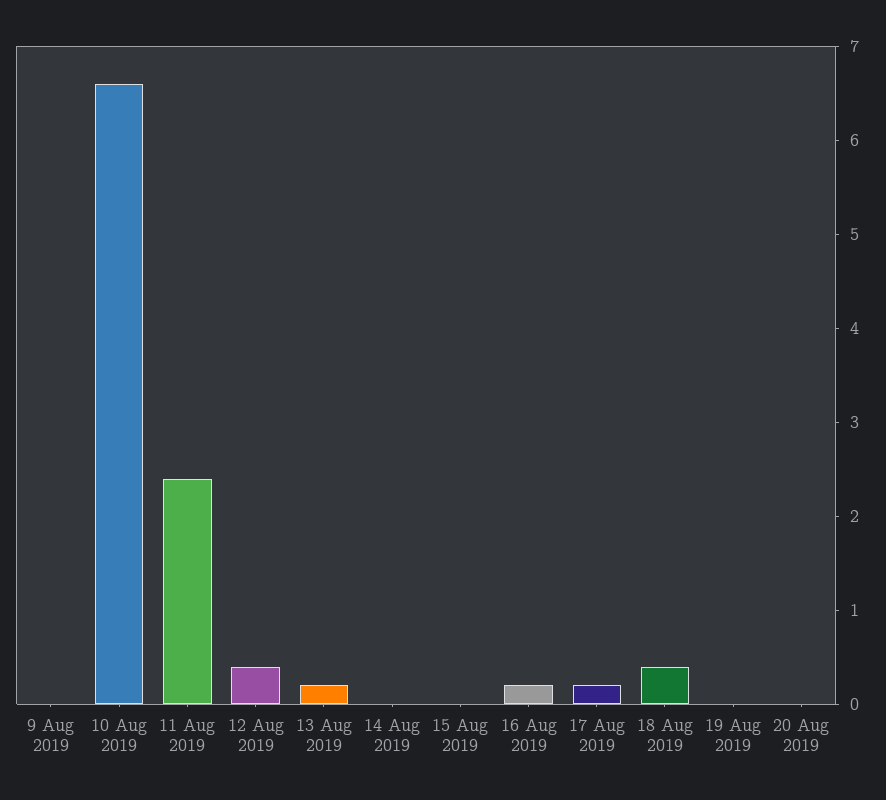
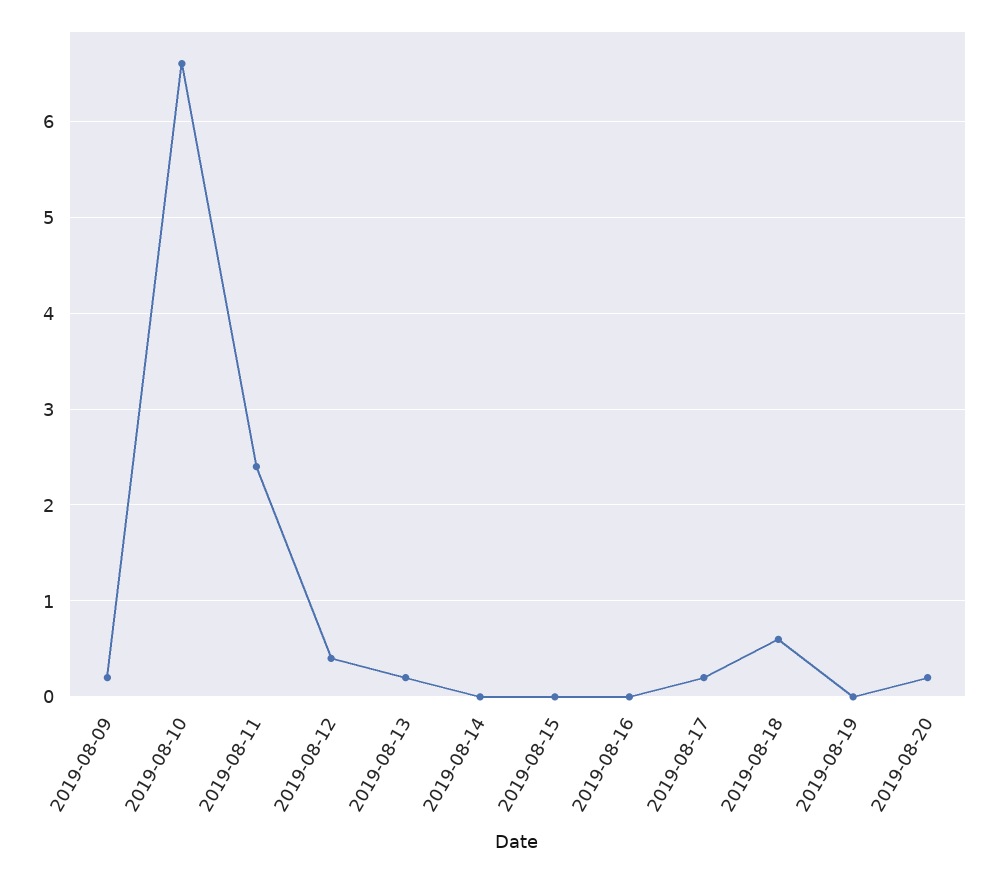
9 Aug 2019: 0 -> 0.2
16 Aug 2019: 0.2 -> 0
18 Aug 2019: 0.4 -> 0.6
20 Aug 2019: 0 -> 0.2

